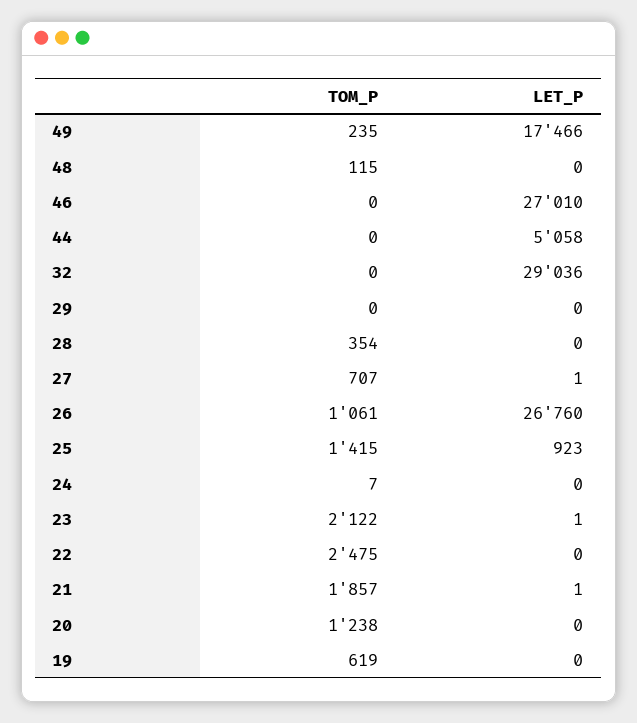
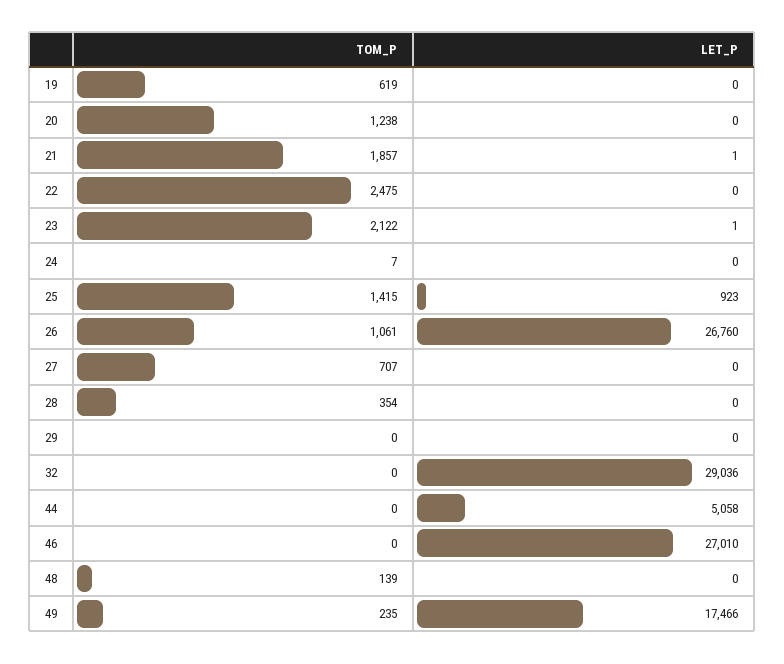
TOM_P, 48: 115 -> 139
LET_P, 27: 1 -> 0

